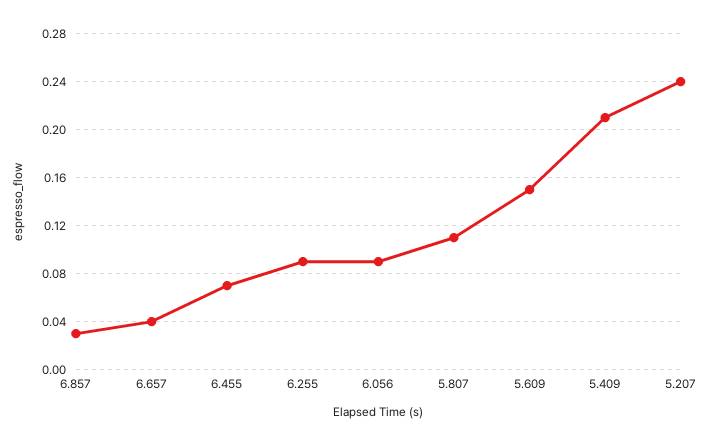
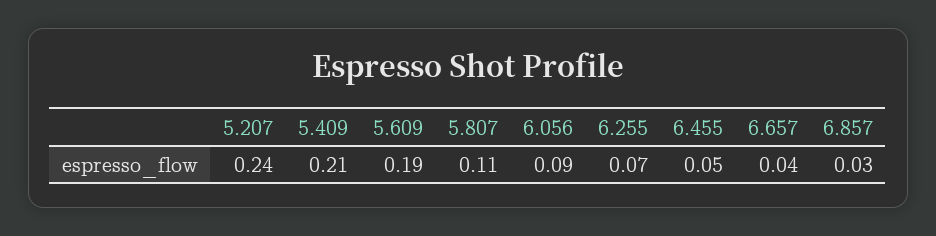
6.455: 0.07 -> 0.05
6.255: 0.09 -> 0.07
5.609: 0.15 -> 0.19

